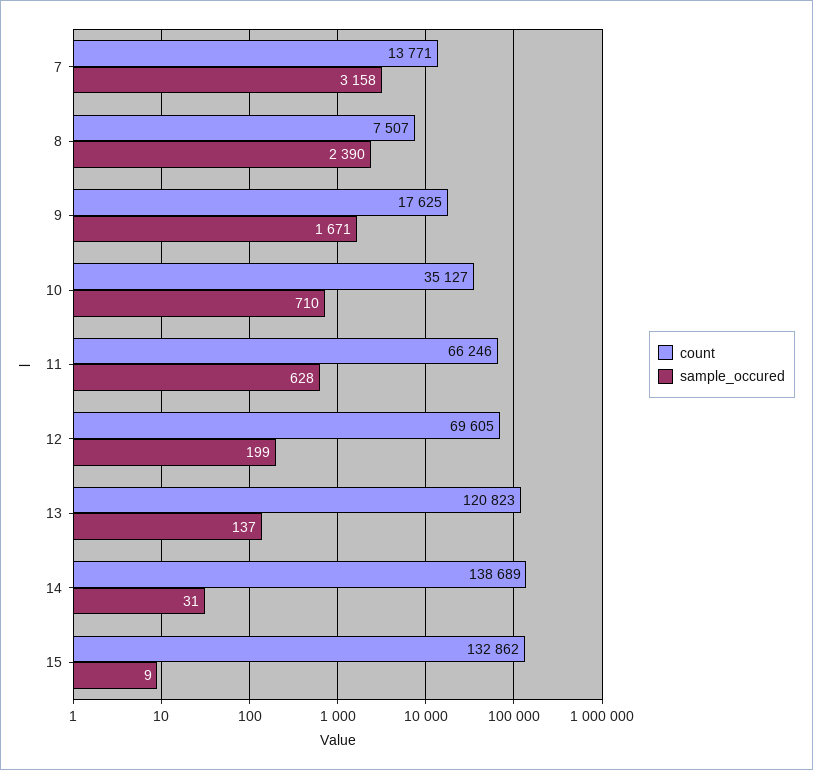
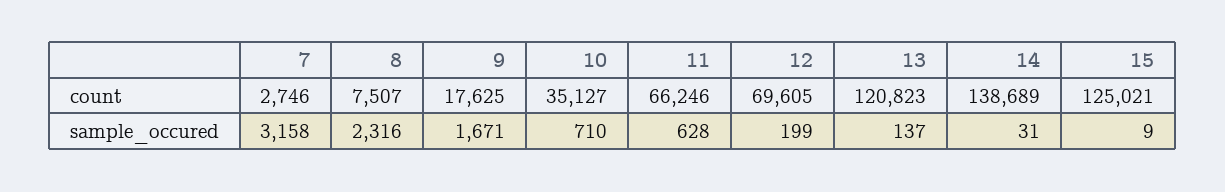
count, 7: 13771 -> 2746
sample_occured, 8: 2390 -> 2316
count, 15: 132862 -> 125021

